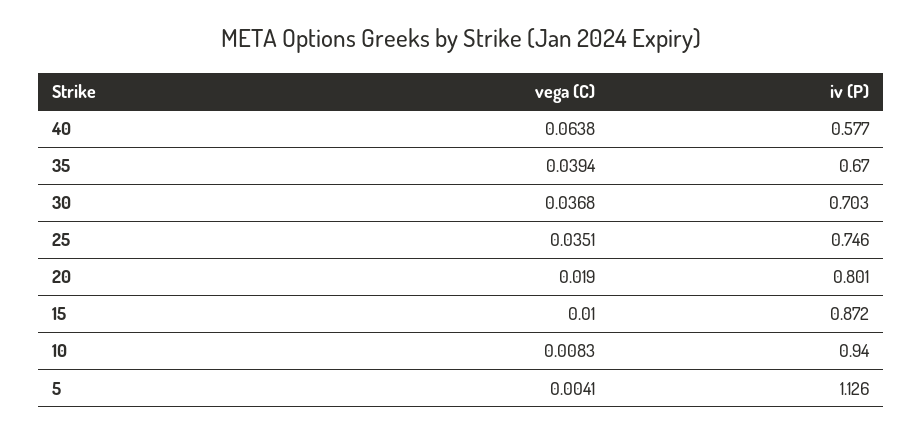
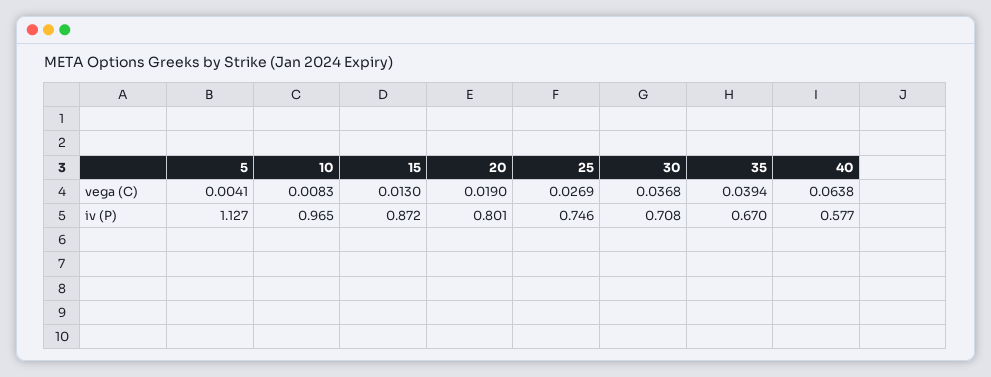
iv (P), 30: 0.703 -> 0.708
vega (C), 25: 0.0351 -> 0.0269
vega (C), 15: 0.01 -> 0.013
iv (P), 10: 0.94 -> 0.965
iv (P), 5: 1.126 -> 1.127

